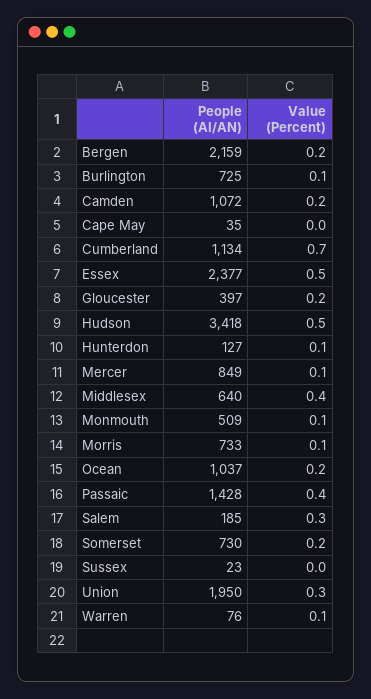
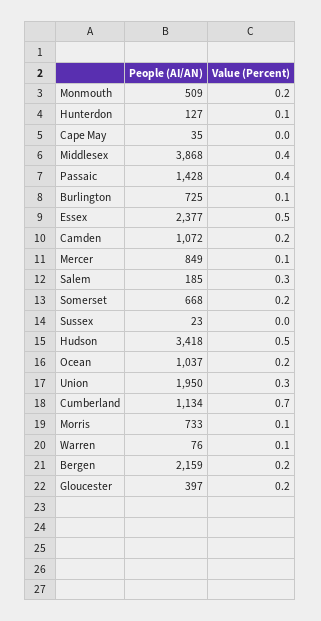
People (AI/AN), Middlesex: 640 -> 3868
Value (Percent), Monmouth: 0.1 -> 0.2
People (AI/AN), Somerset: 730 -> 668

